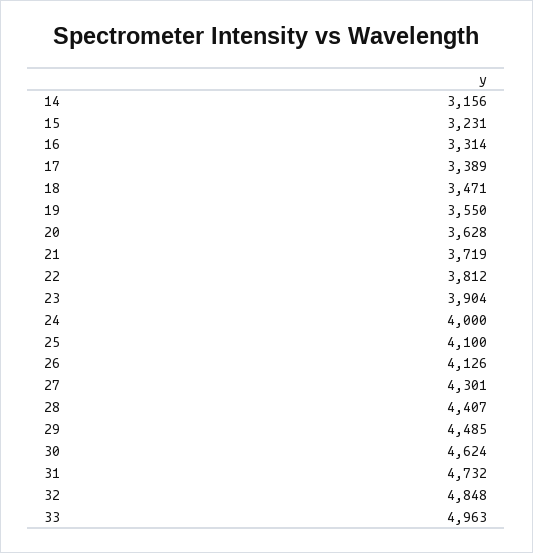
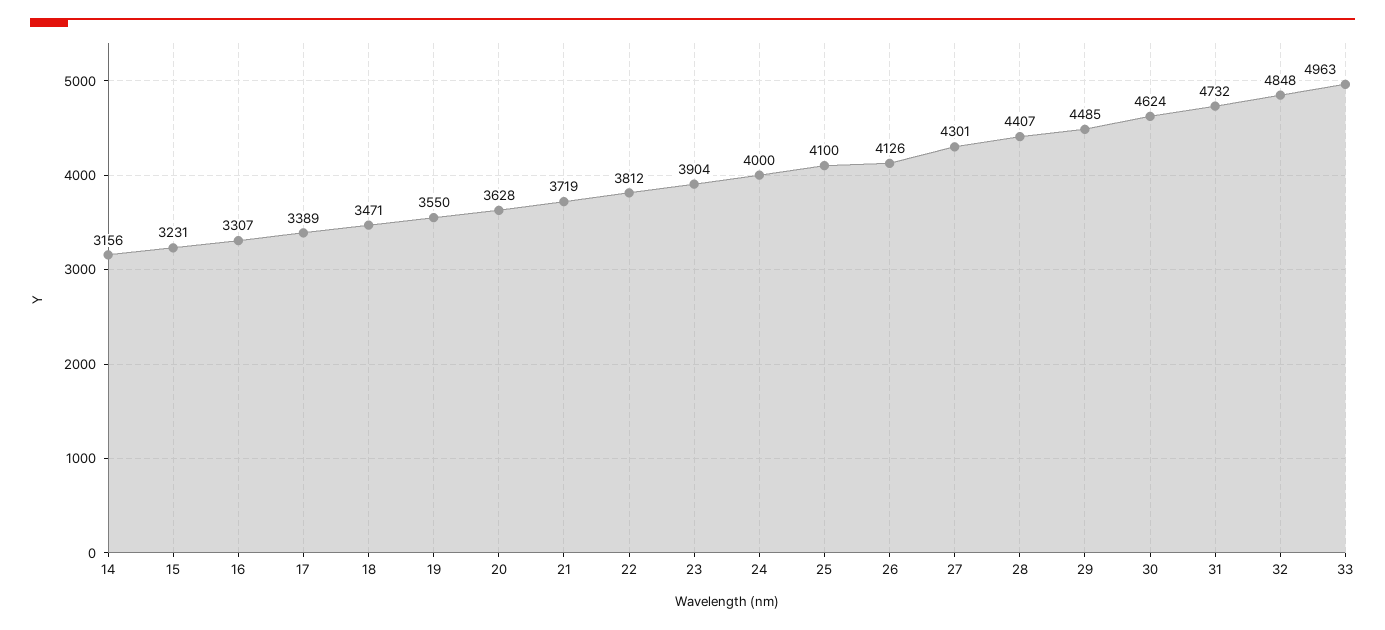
16: 3314 -> 3307

